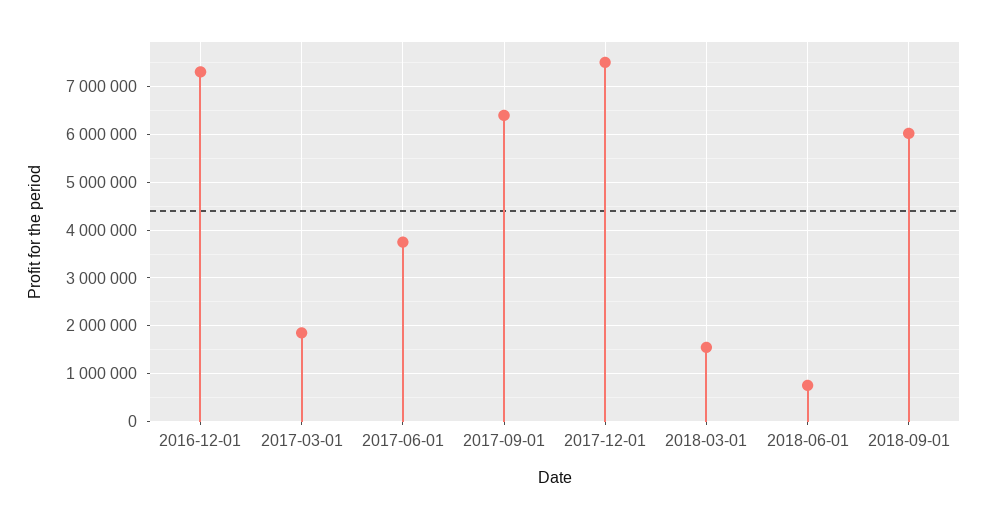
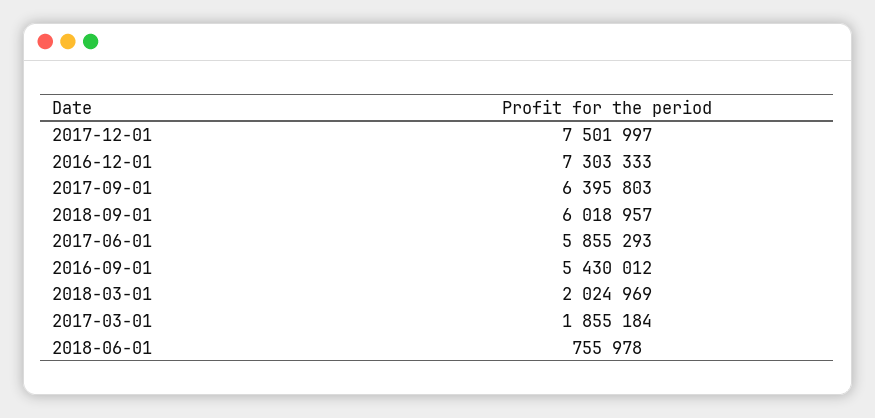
2017-06-01: 3800000 -> 5855293
2018-03-01: 1600000 -> 2024969
2016-09-01: none -> 5430012

